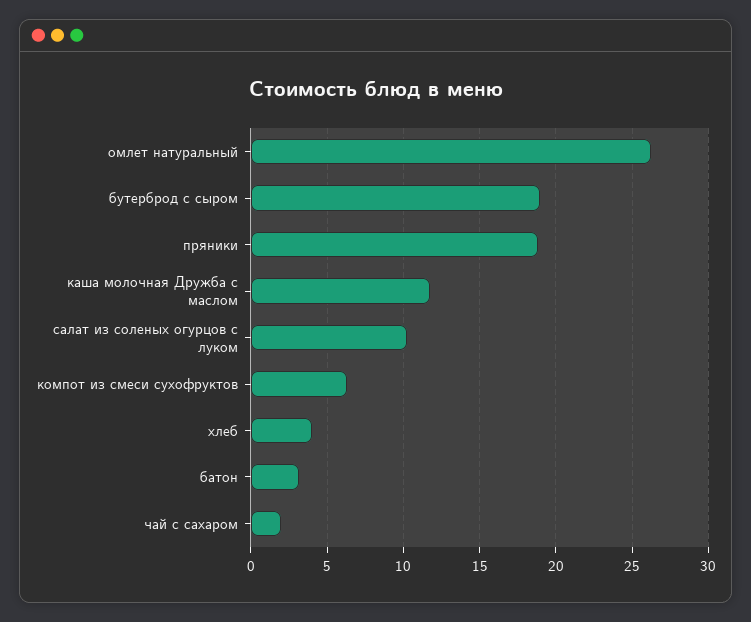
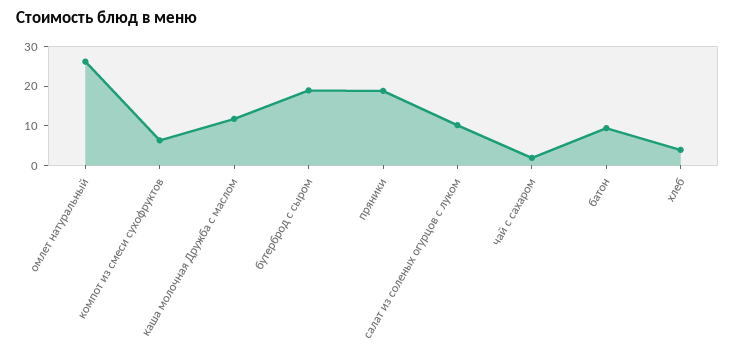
батон: 3 -> 10

